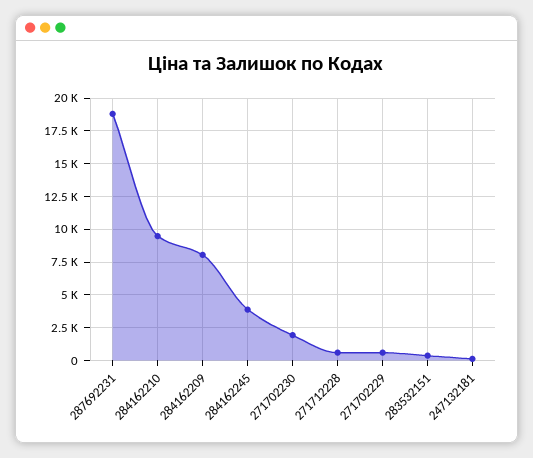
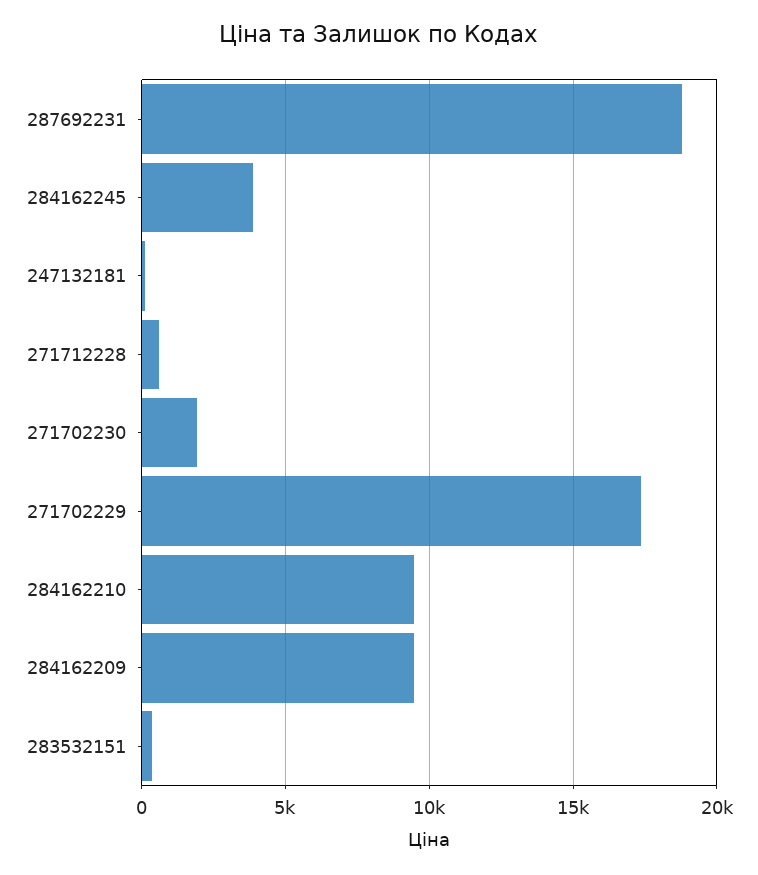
284162209: 8000 -> 9500
271702229: 500 -> 17500

